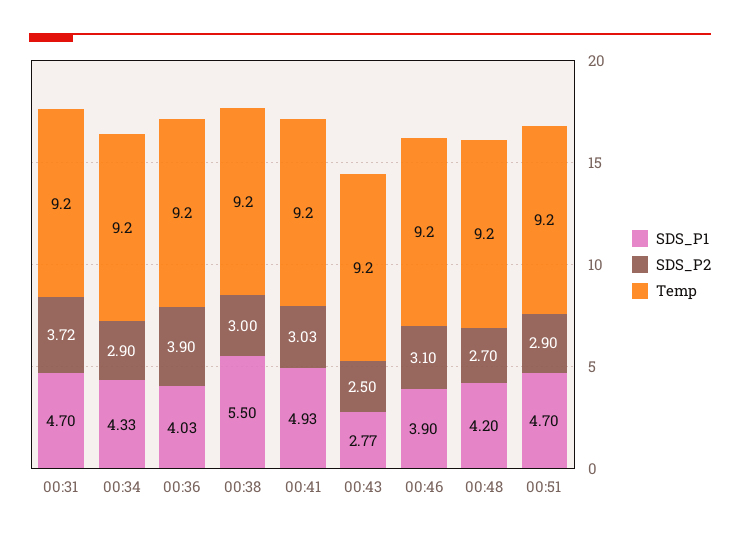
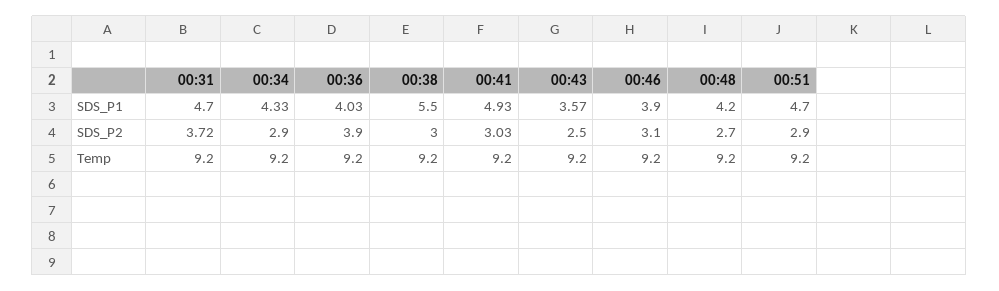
SDS_P1, 00:43: 2.77 -> 3.57

